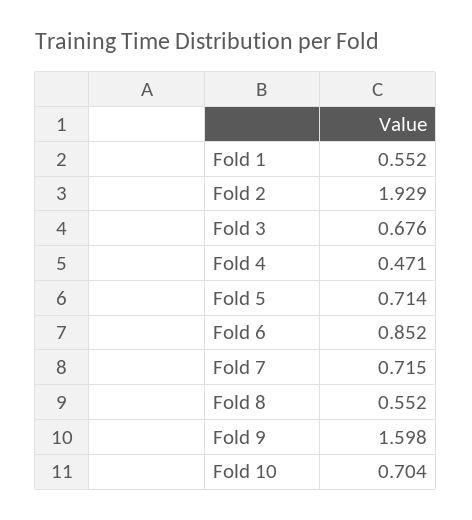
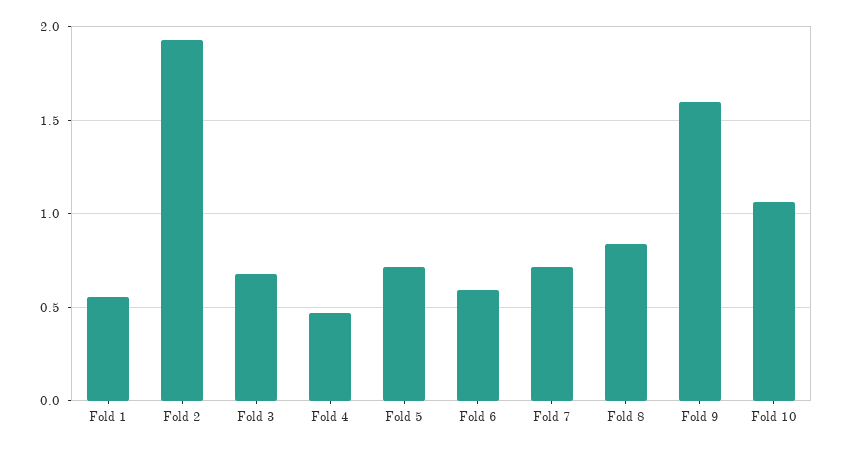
Fold 6: 0.852 -> 0.6
Fold 8: 0.552 -> 0.85
Fold 10: 0.704 -> 1.05

